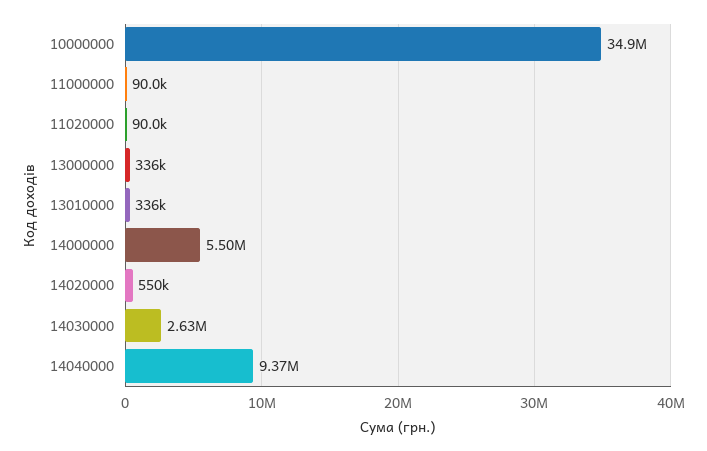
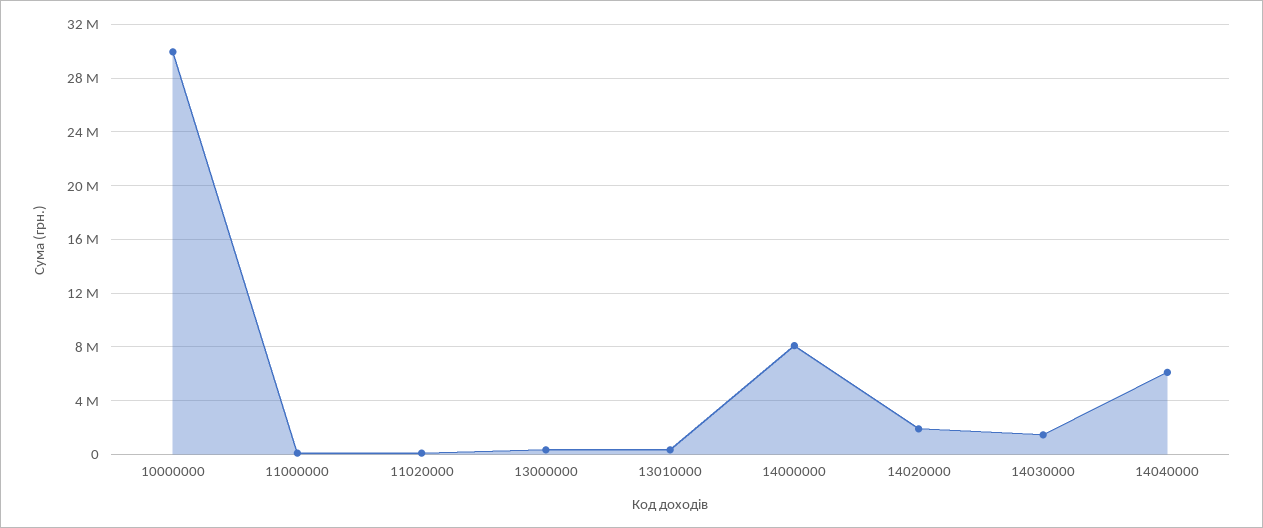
10000000: 34900000 -> 30000000
14000000: 5500000 -> 8000000
14020000: 550000 -> 2000000
14030000: 2630000 -> 1500000
14040000: 9370000 -> 6000000

